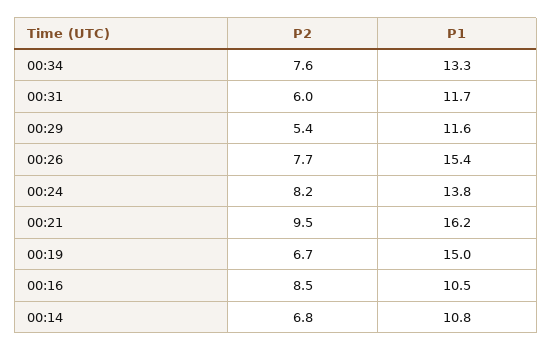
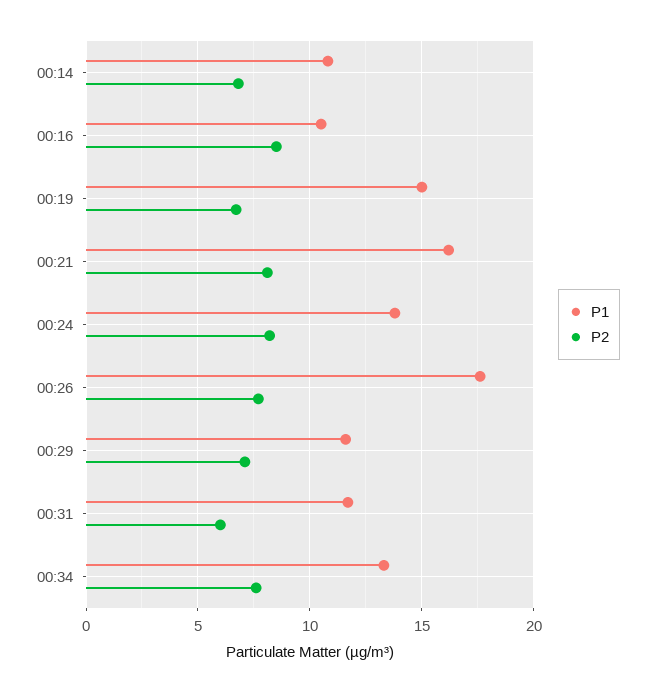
P2, 00:29: 5.4 -> 7
P1, 00:26: 15.4 -> 17.5
P2, 00:21: 9.5 -> 8

